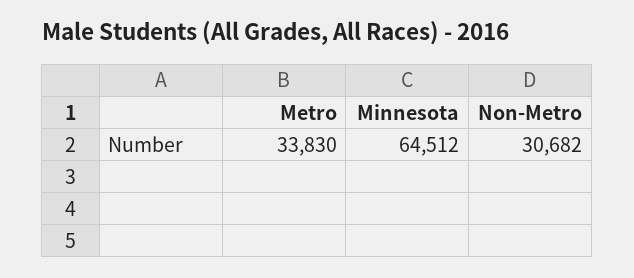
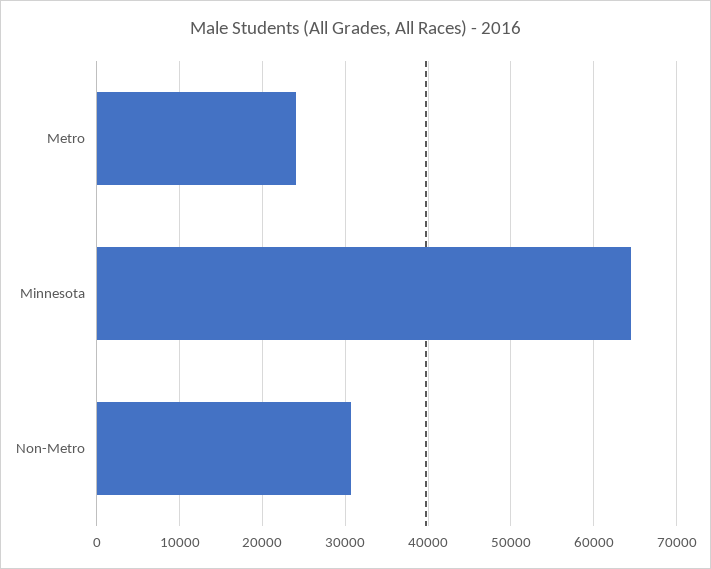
Metro: 33830 -> 24000

